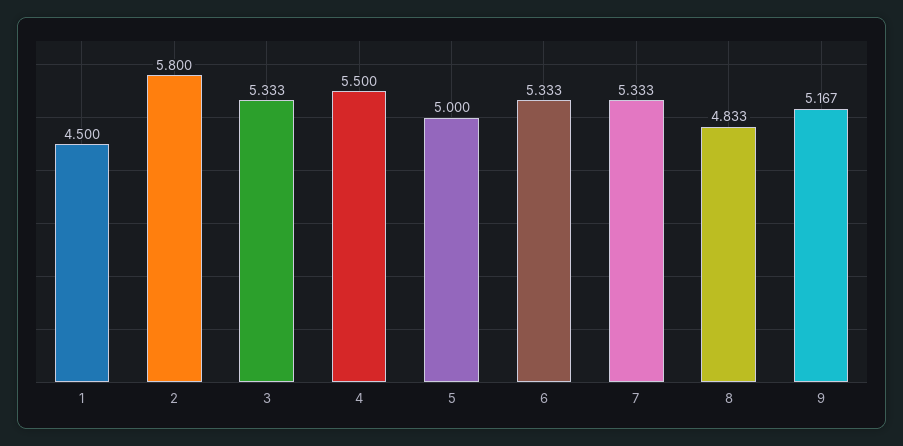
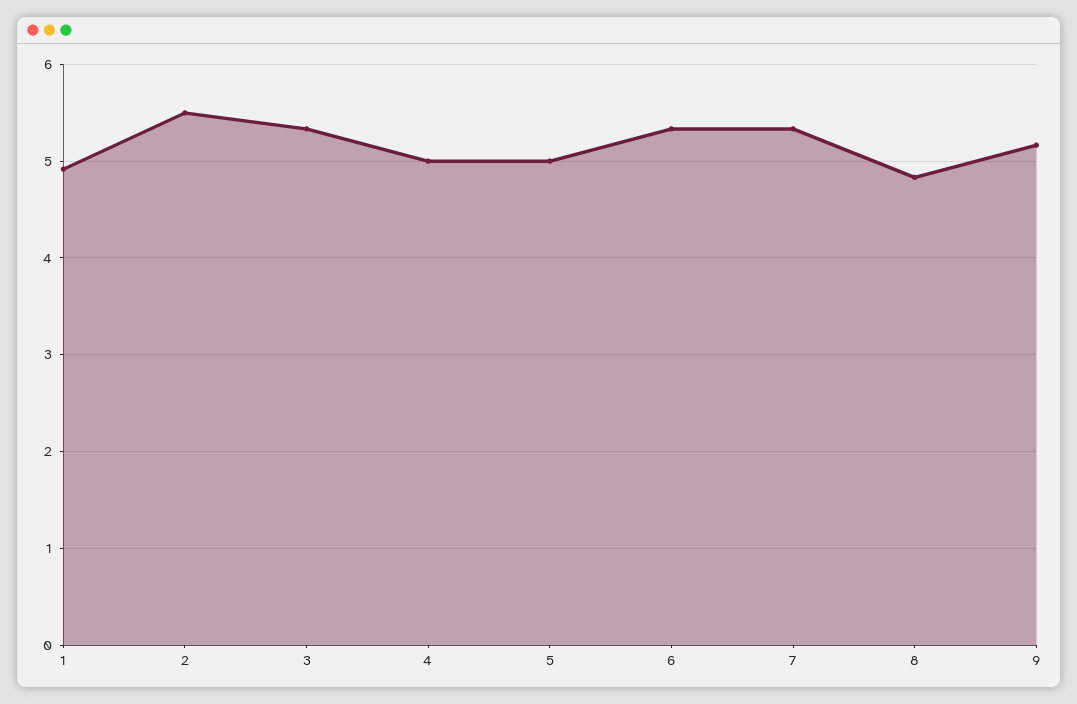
1: 4.5 -> 4.9
2: 5.8 -> 5.5
4: 5.5 -> 5

